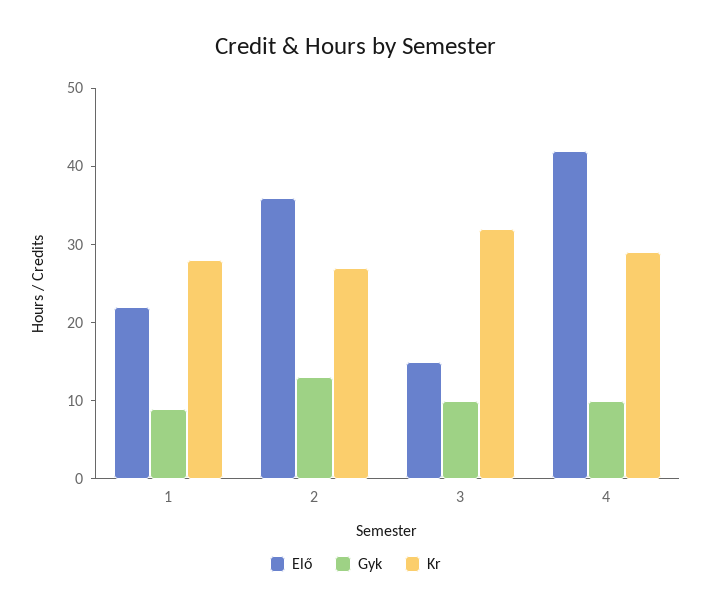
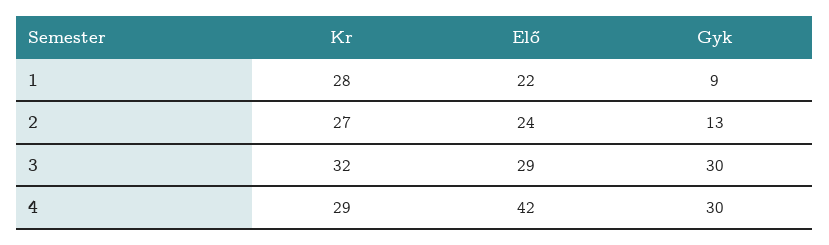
Elő, 2: 35 -> 24
Elő, 3: 15 -> 29
Gyk, 3: 10 -> 30
Gyk, 4: 10 -> 30

